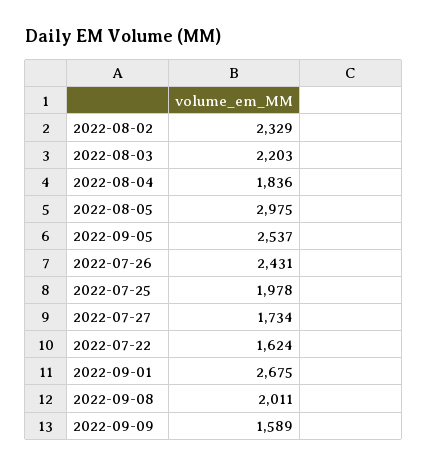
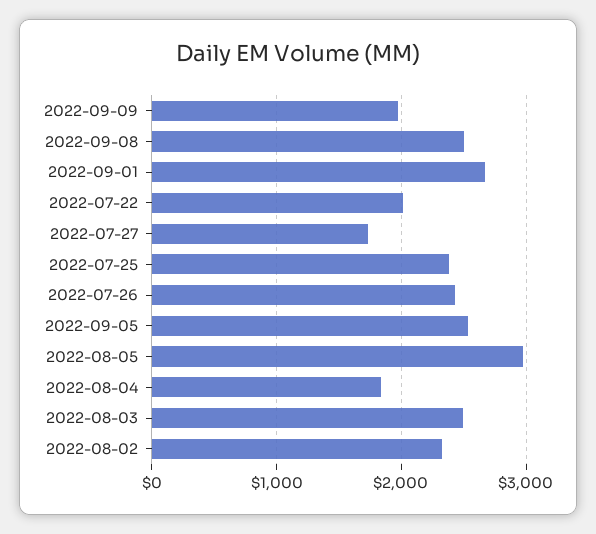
2022-08-03: 2203 -> 2500
2022-07-25: 1978 -> 2400
2022-07-22: 1624 -> 2000
2022-09-08: 2011 -> 2500
2022-09-09: 1589 -> 2000

